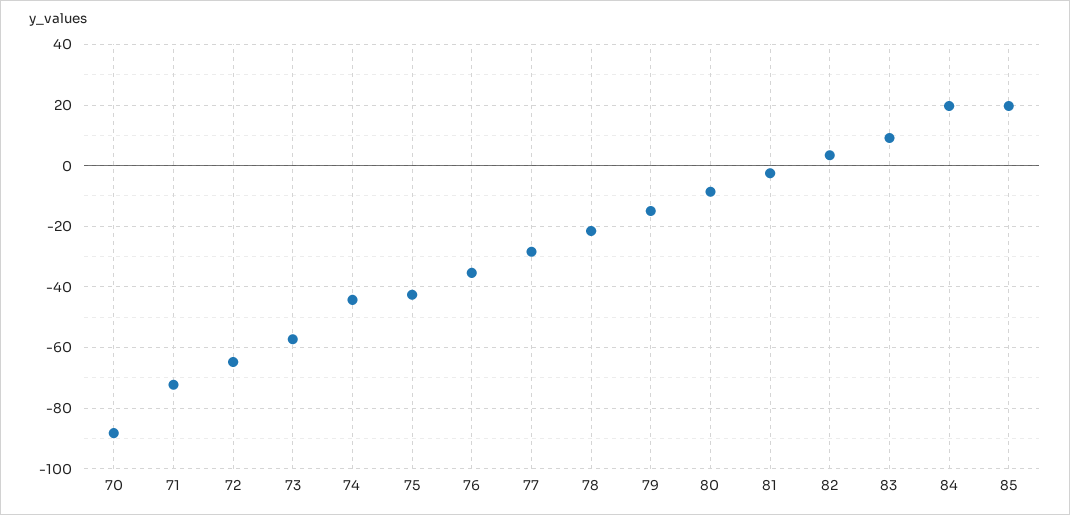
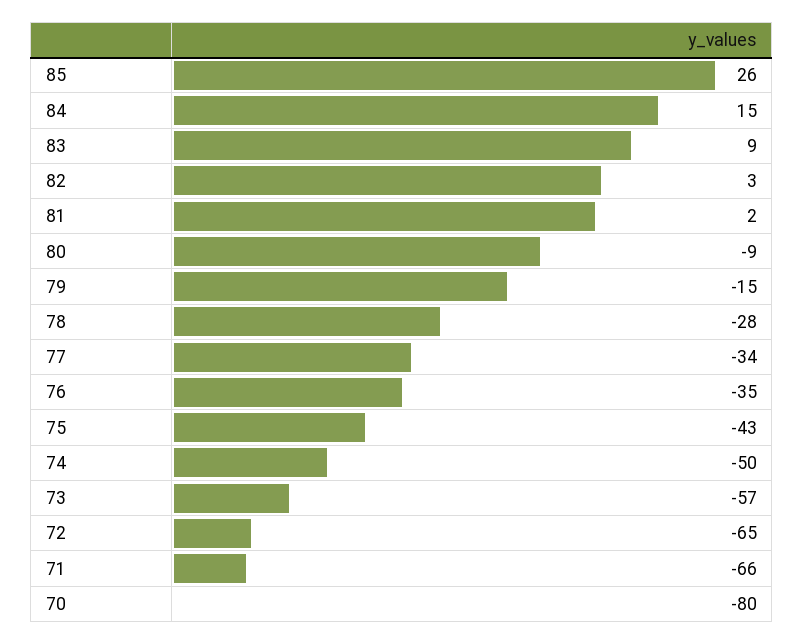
70: -88 -> -80
71: -72 -> -66
74: -44 -> -50
77: -28 -> -34
78: -22 -> -28
81: -2 -> 2
84: 20 -> 15
85: 20 -> 26

